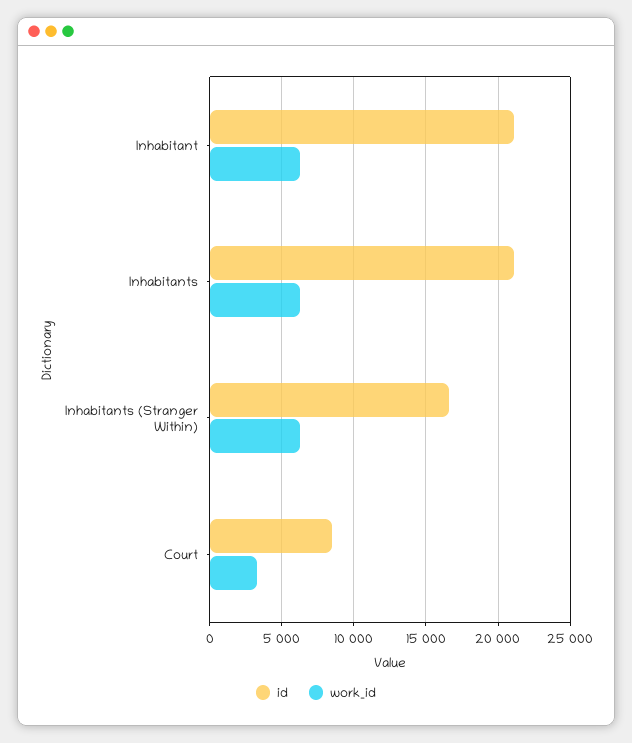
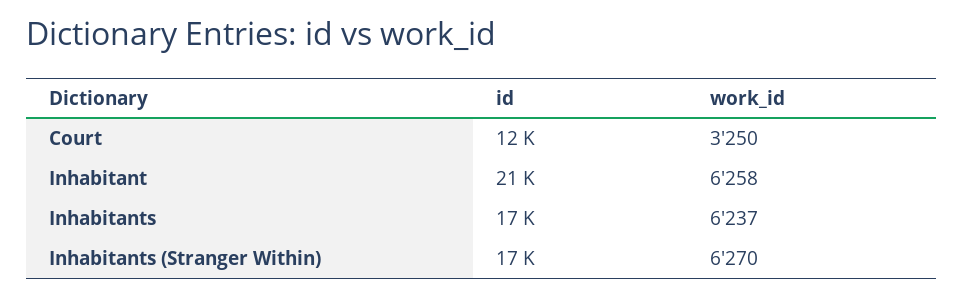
id, Inhabitants: 21000 -> 17000
id, Court: 8500 -> 12000

